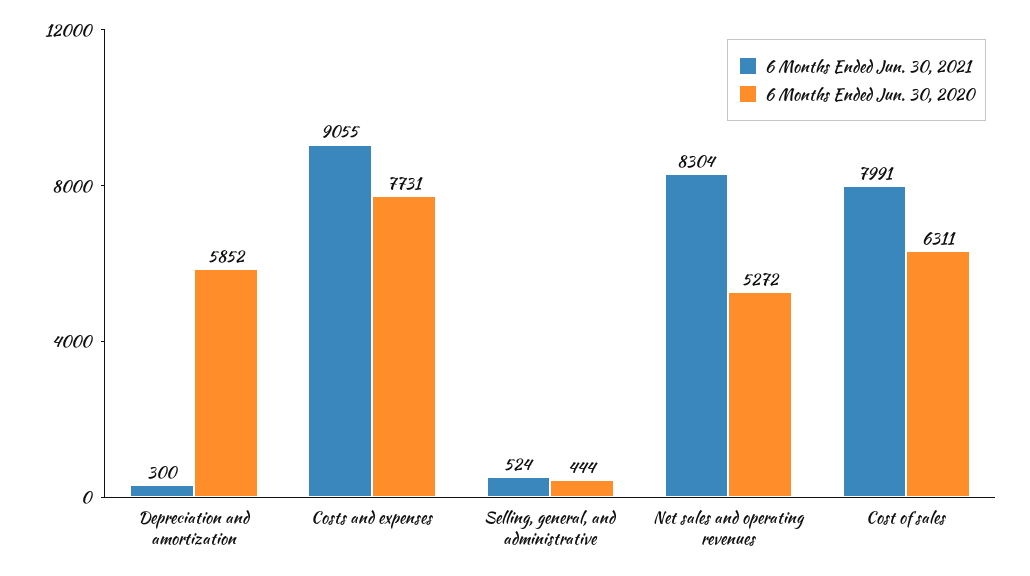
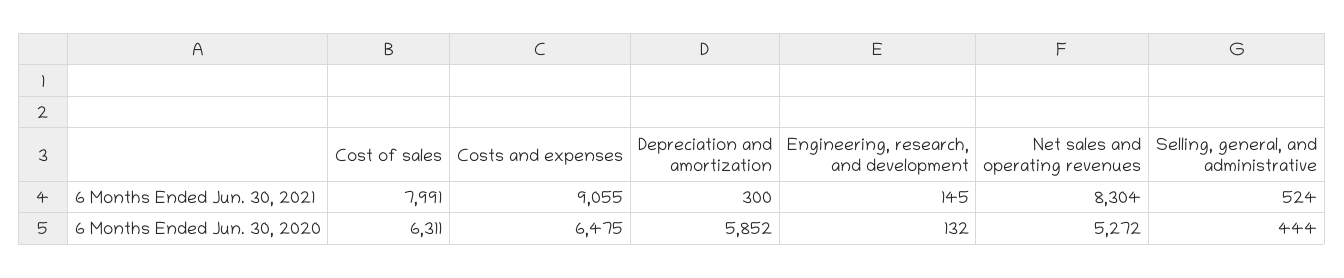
6 Months Ended Jun. 30, 2020, Costs and expenses: 7731 -> 6475
6 Months Ended Jun. 30, 2021, Engineering, research, and development: none -> 145
6 Months Ended Jun. 30, 2020, Engineering, research, and development: none -> 132

